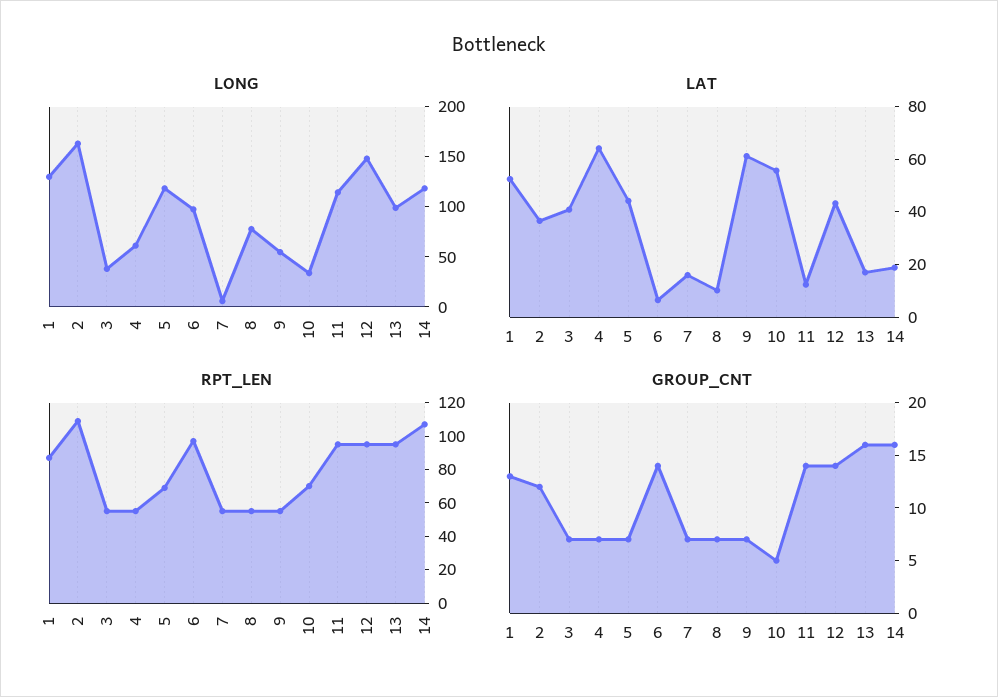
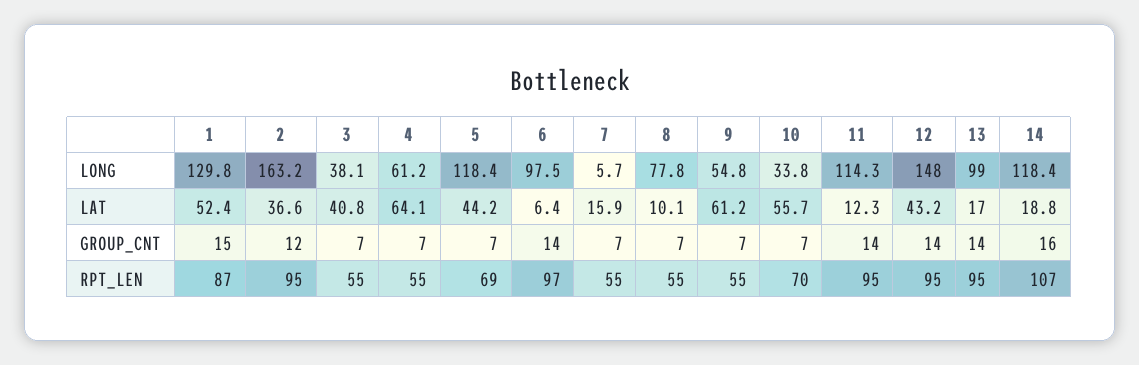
RPT_LEN, 2: 110 -> 95
GROUP_CNT, 1: 13 -> 15
GROUP_CNT, 10: 5 -> 7
GROUP_CNT, 13: 16 -> 14

